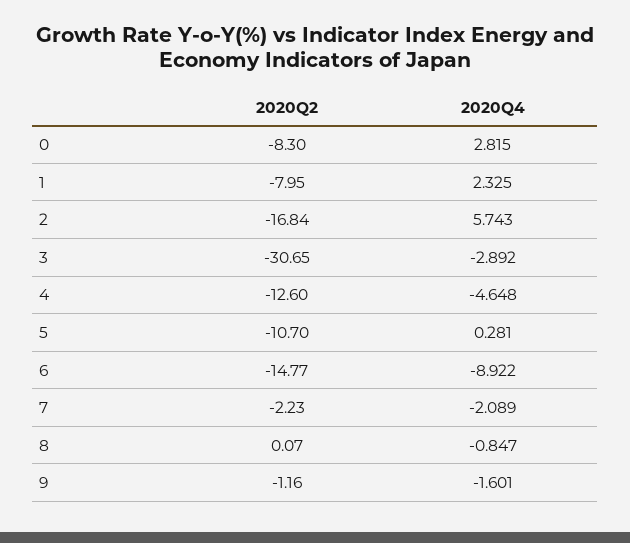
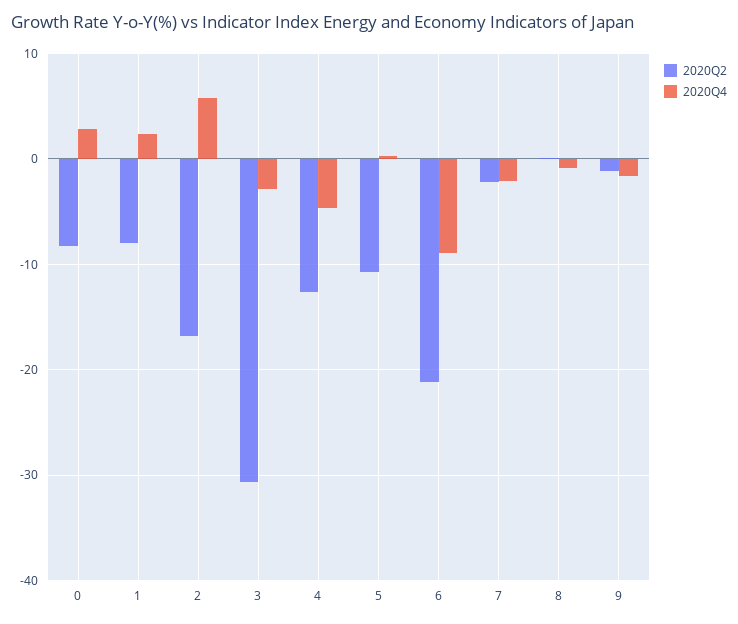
2020Q2, 6: -14.77 -> -21

